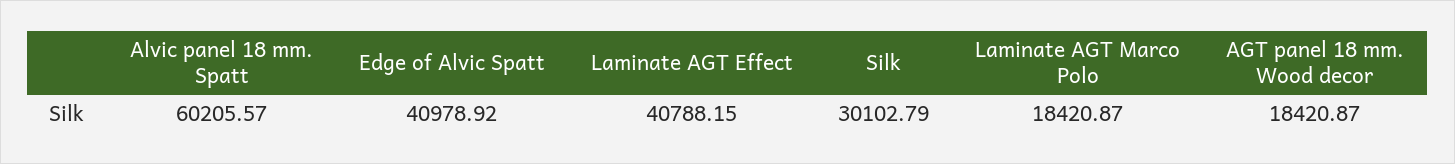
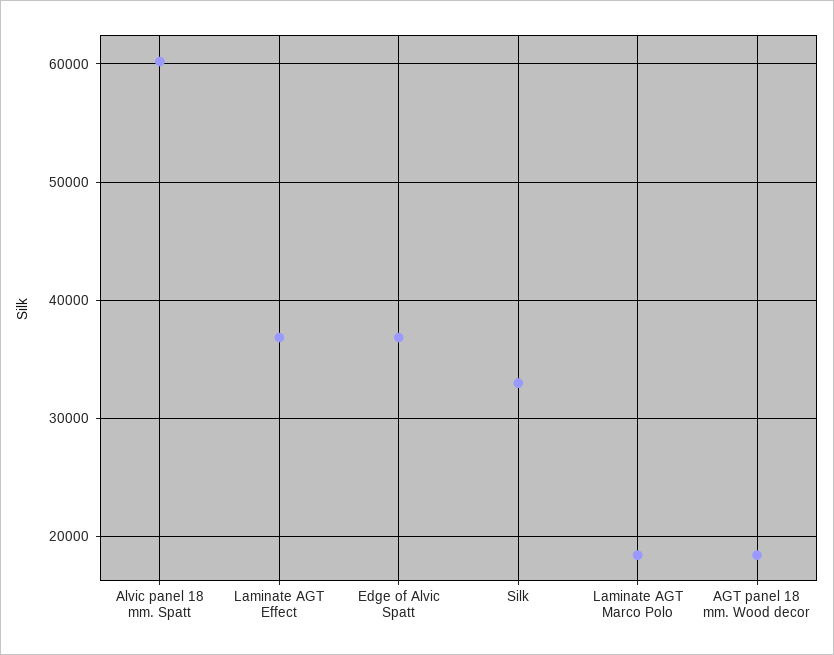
Edge of Alvic Spatt: 40978.92 -> 37000
Laminate AGT Effect: 40788.15 -> 37000
Silk: 30102.79 -> 33000

